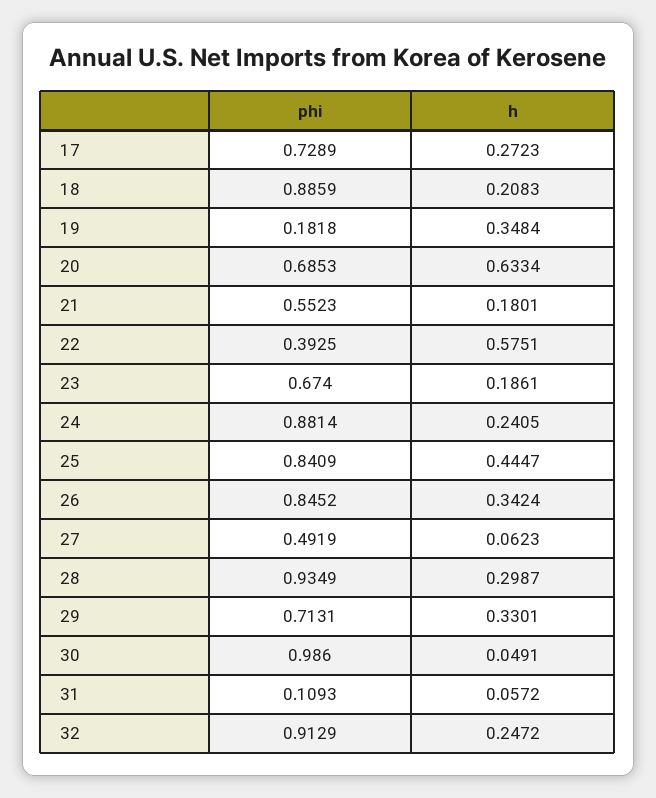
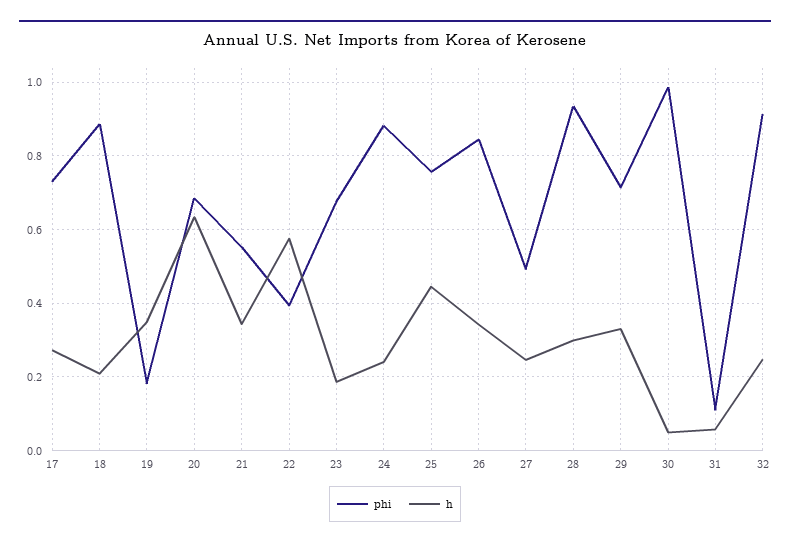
h, 21: 0.1801 -> 0.34
phi, 25: 0.8409 -> 0.76
h, 27: 0.0623 -> 0.24

